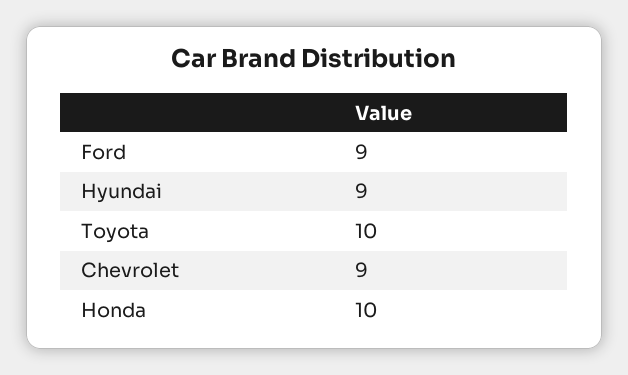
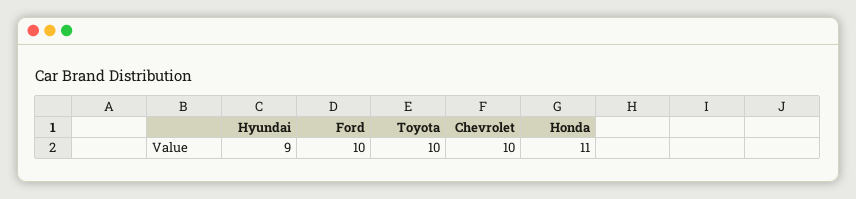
Ford: 9 -> 10
Chevrolet: 9 -> 10
Honda: 10 -> 11

